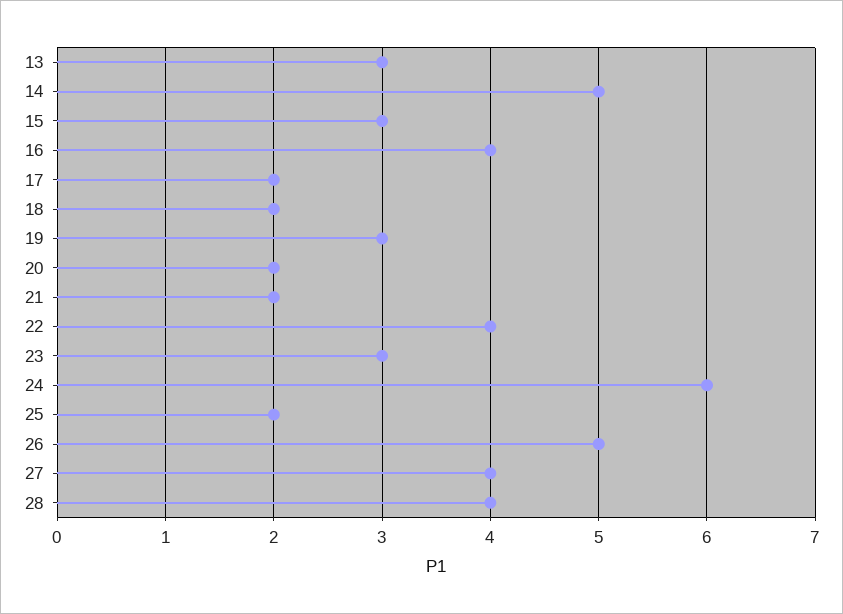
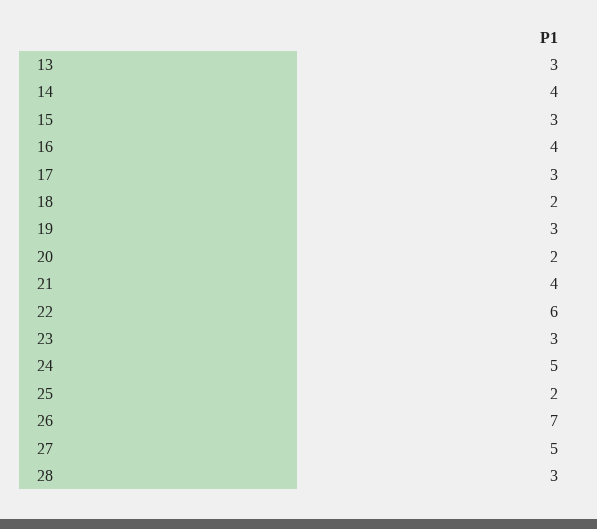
14: 5 -> 4
17: 2 -> 3
21: 2 -> 4
22: 4 -> 6
24: 6 -> 5
26: 5 -> 7
27: 4 -> 5
28: 4 -> 3

